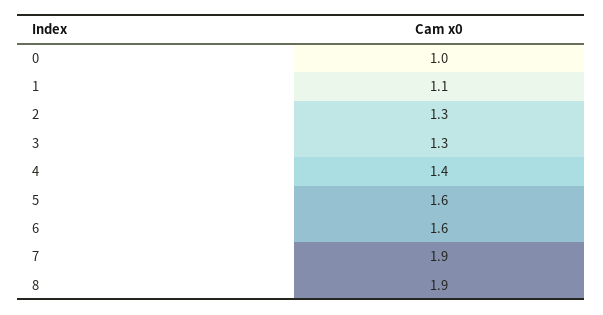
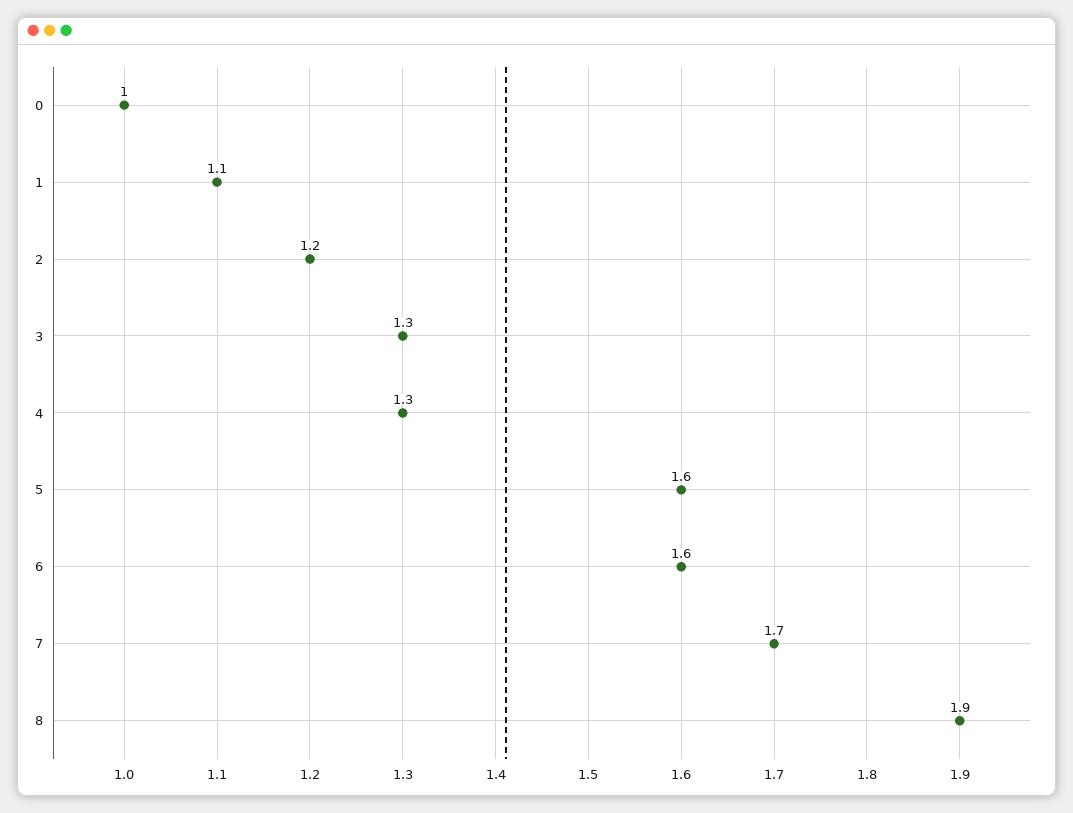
2: 1.3 -> 1.2
4: 1.4 -> 1.3
7: 1.9 -> 1.7

